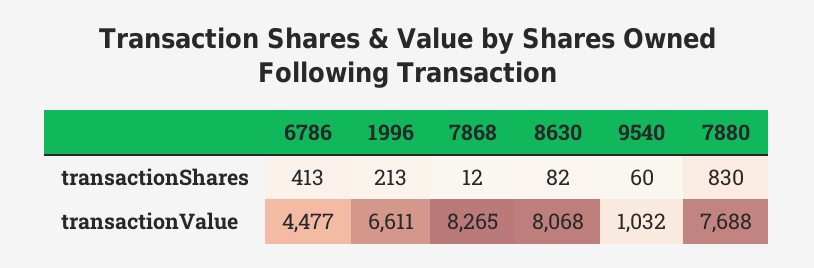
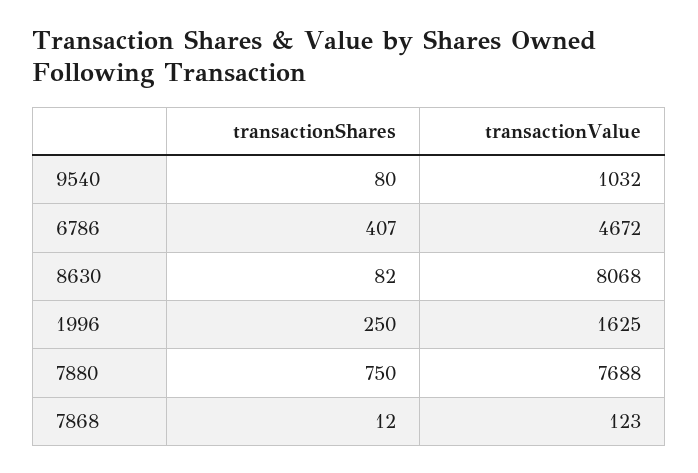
6786, transactionShares: 413 -> 407
1996, transactionShares: 213 -> 250
9540, transactionShares: 60 -> 80
7880, transactionShares: 830 -> 750
6786, transactionValue: 4477 -> 4672
1996, transactionValue: 6611 -> 1625
7868, transactionValue: 8265 -> 123

